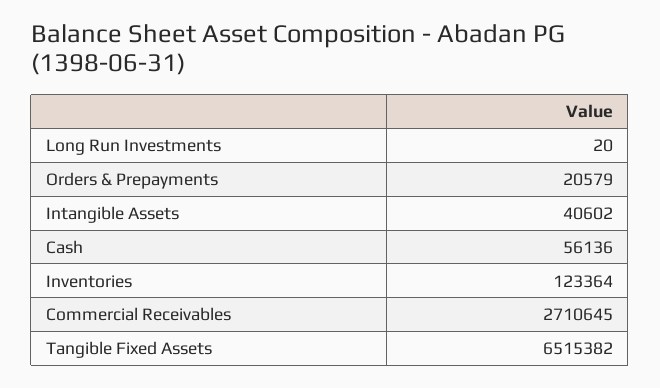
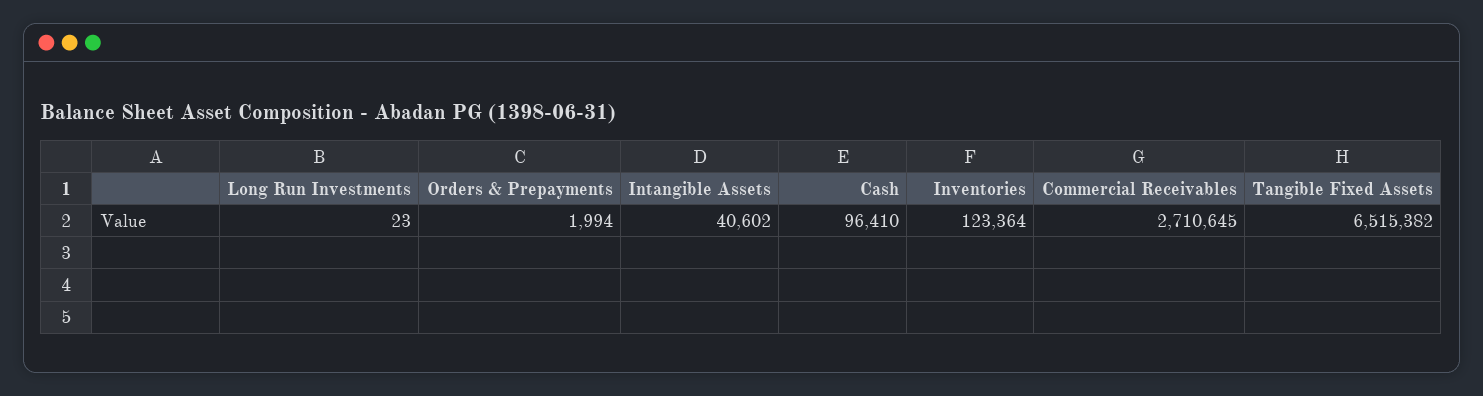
Long Run Investments: 20 -> 23
Orders & Prepayments: 20579 -> 1994
Cash: 56136 -> 96410

